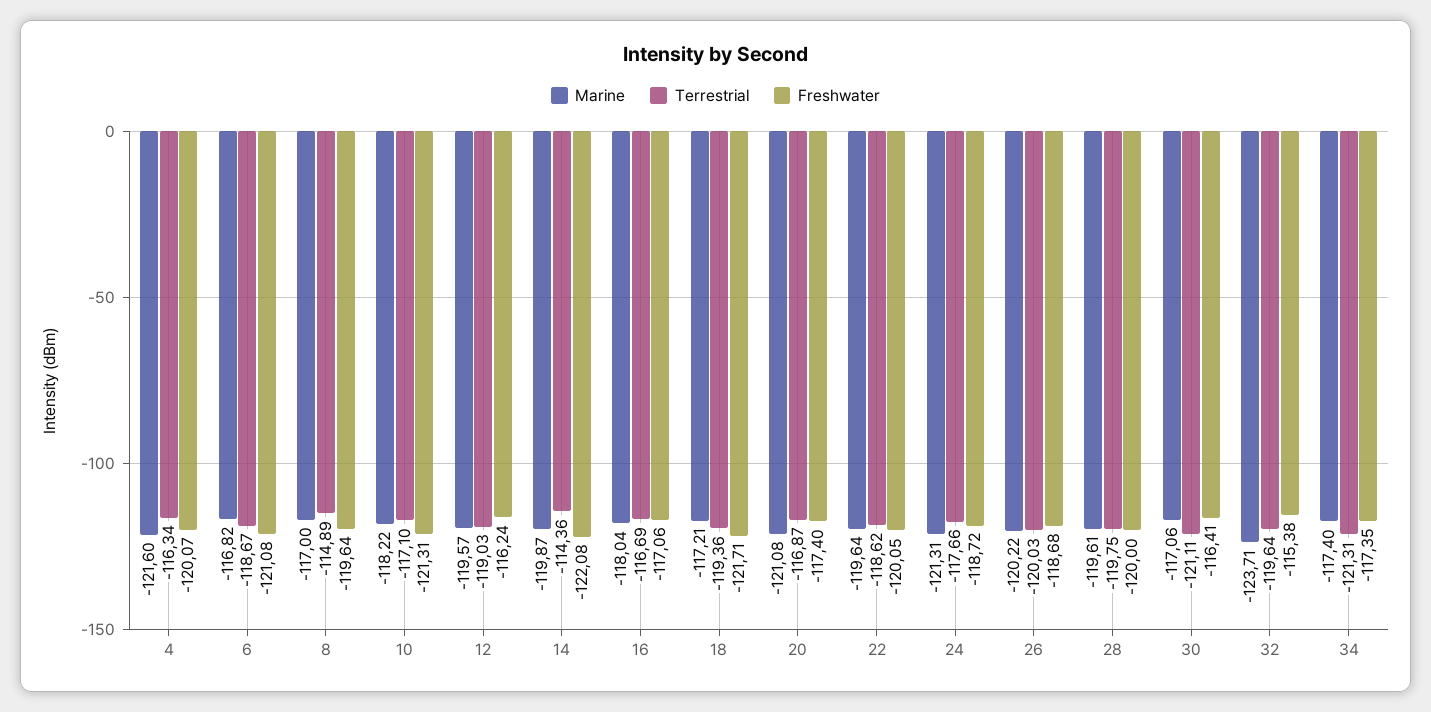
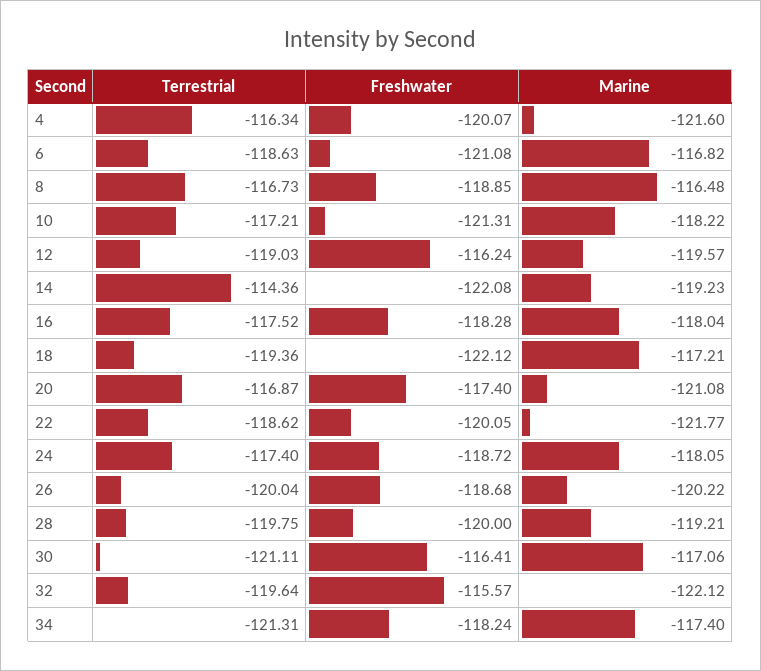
Terrestrial, 6: -118.67 -> -118.63
Marine, 8: -117 -> -116.48
Terrestrial, 8: -114.89 -> -116.73
Freshwater, 8: -119.64 -> -118.85
Terrestrial, 10: -117.1 -> -117.21
Marine, 14: -119.87 -> -119.23
Terrestrial, 16: -116.69 -> -117.52
Freshwater, 16: -117.06 -> -118.28
Freshwater, 18: -121.71 -> -122.12
Marine, 22: -119.64 -> -121.77
Marine, 24: -121.31 -> -118.05
Terrestrial, 24: -117.66 -> -117.4
Terrestrial, 26: -120.03 -> -120.04
Marine, 28: -119.61 -> -119.21
Marine, 32: -123.71 -> -122.12
Freshwater, 32: -115.38 -> -115.57
Freshwater, 34: -117.35 -> -118.24

